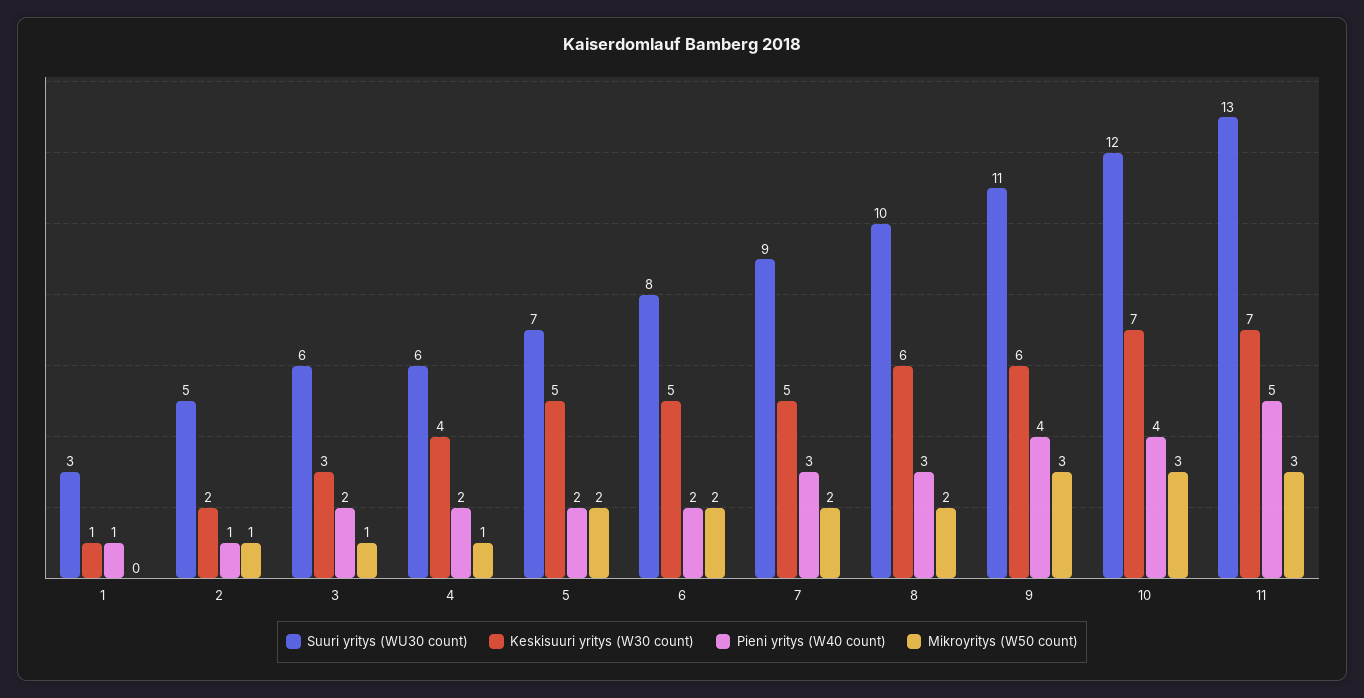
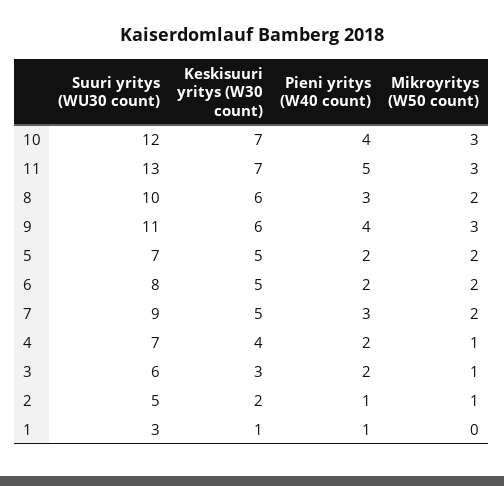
Suuri yritys (WU30 count), 4: 6 -> 7

